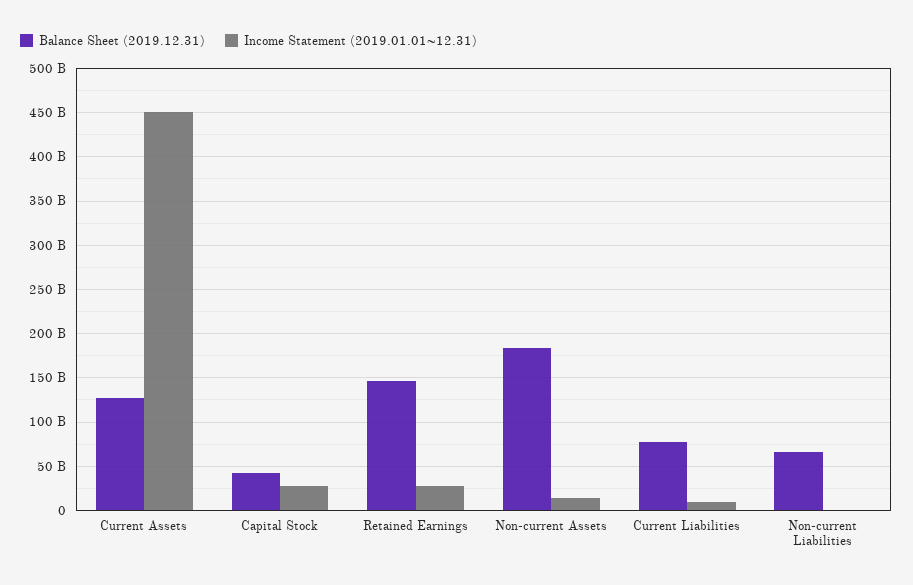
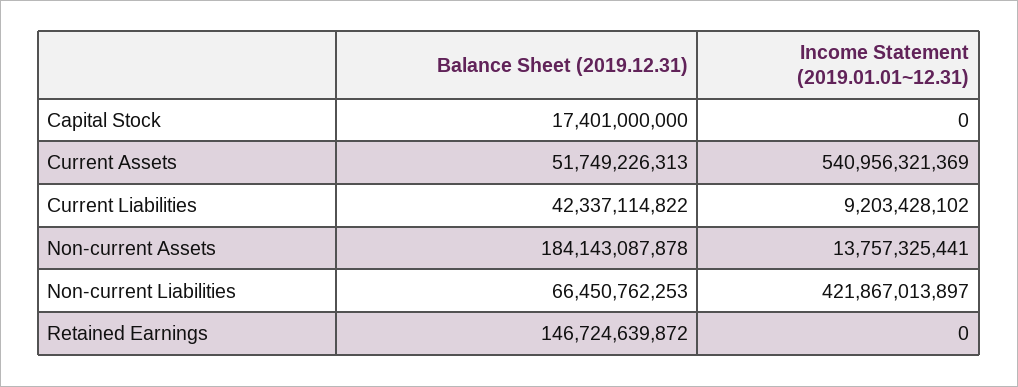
Balance Sheet (2019.12.31), Current Assets: 130000000000 -> 51749226313
Income Statement (2019.01.01~12.31), Current Assets: 450000000000 -> 540956321369
Balance Sheet (2019.12.31), Capital Stock: 40000000000 -> 17401000000
Income Statement (2019.01.01~12.31), Capital Stock: 30000000000 -> 0
Income Statement (2019.01.01~12.31), Retained Earnings: 30000000000 -> 0
Balance Sheet (2019.12.31), Current Liabilities: 80000000000 -> 42337114822
Income Statement (2019.01.01~12.31), Non-current Liabilities: 0 -> 421867013897

